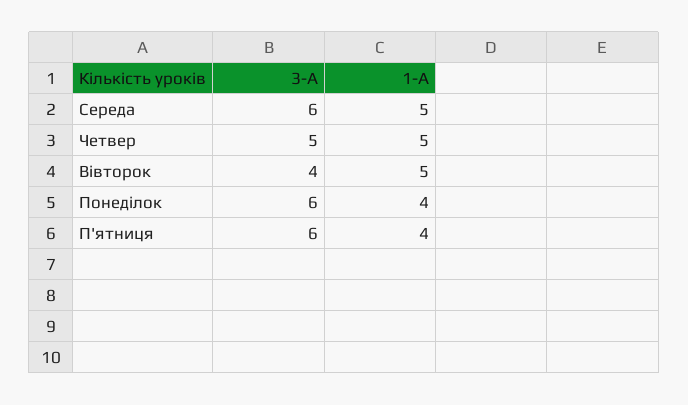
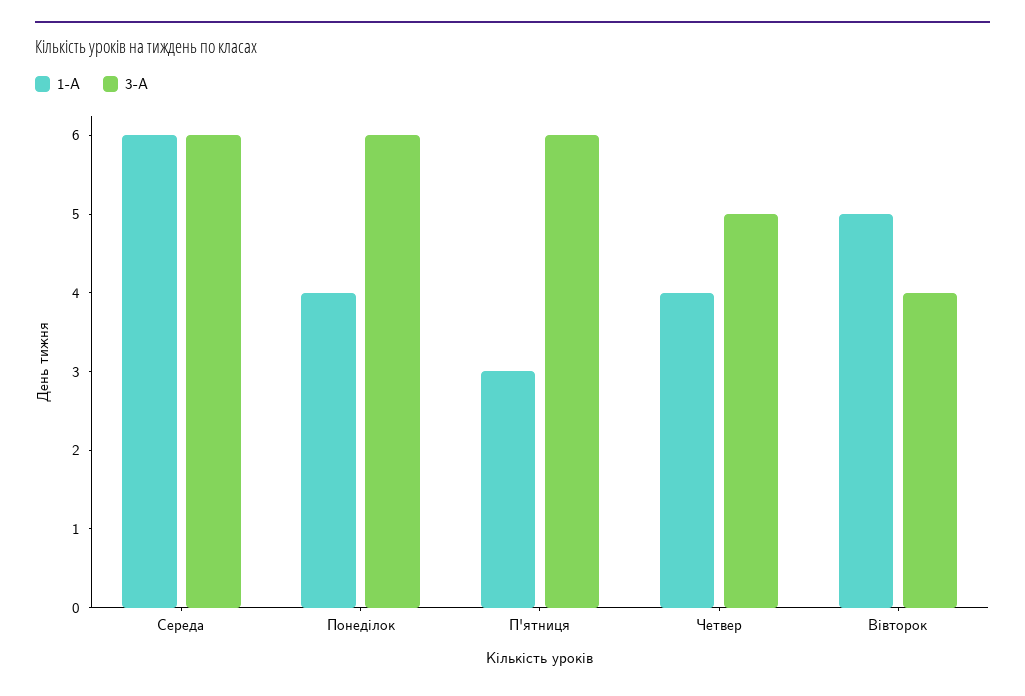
1-А, Середа: 5 -> 6
1-А, Четвер: 5 -> 4
1-А, П'ятниця: 4 -> 3

